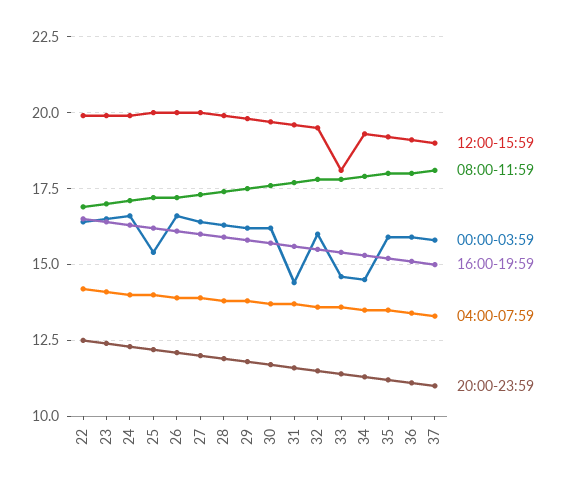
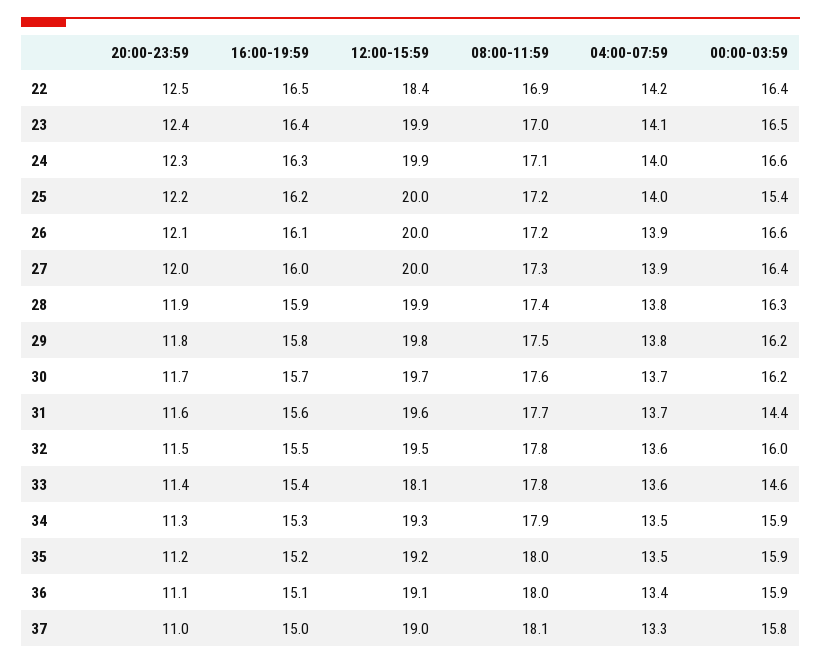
12:00-15:59, 22: 20 -> 18.4
00:00-03:59, 34: 14.5 -> 15.9

